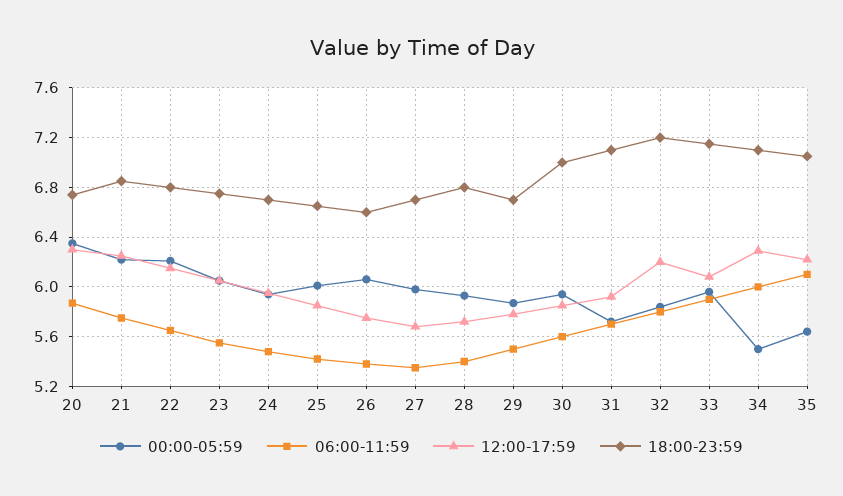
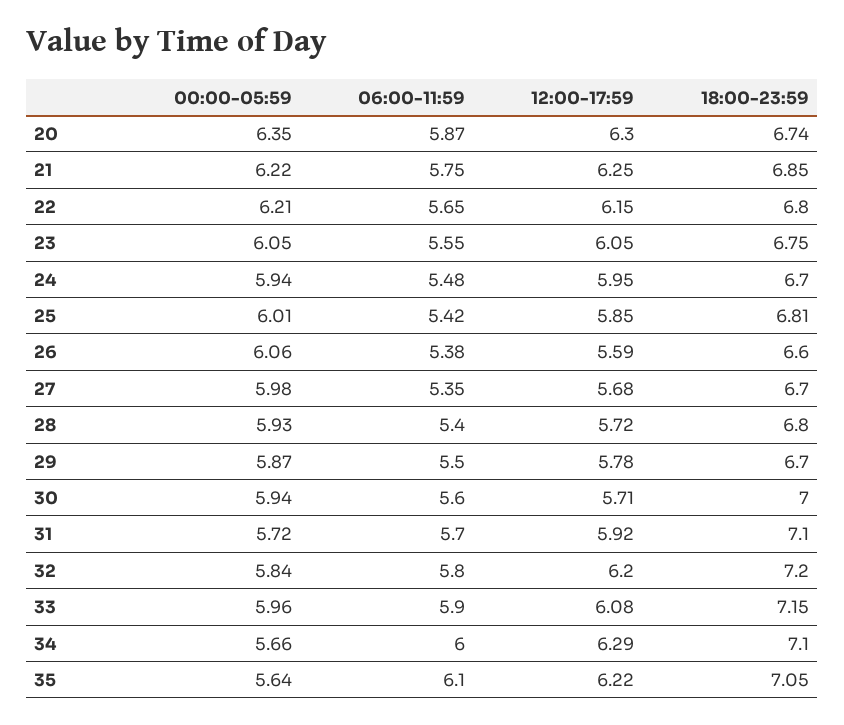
18:00-23:59, 25: 6.65 -> 6.81
12:00-17:59, 26: 5.75 -> 5.59
12:00-17:59, 30: 5.85 -> 5.71
00:00-05:59, 34: 5.5 -> 5.66

